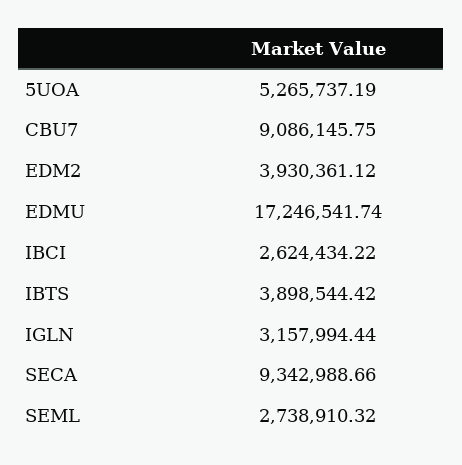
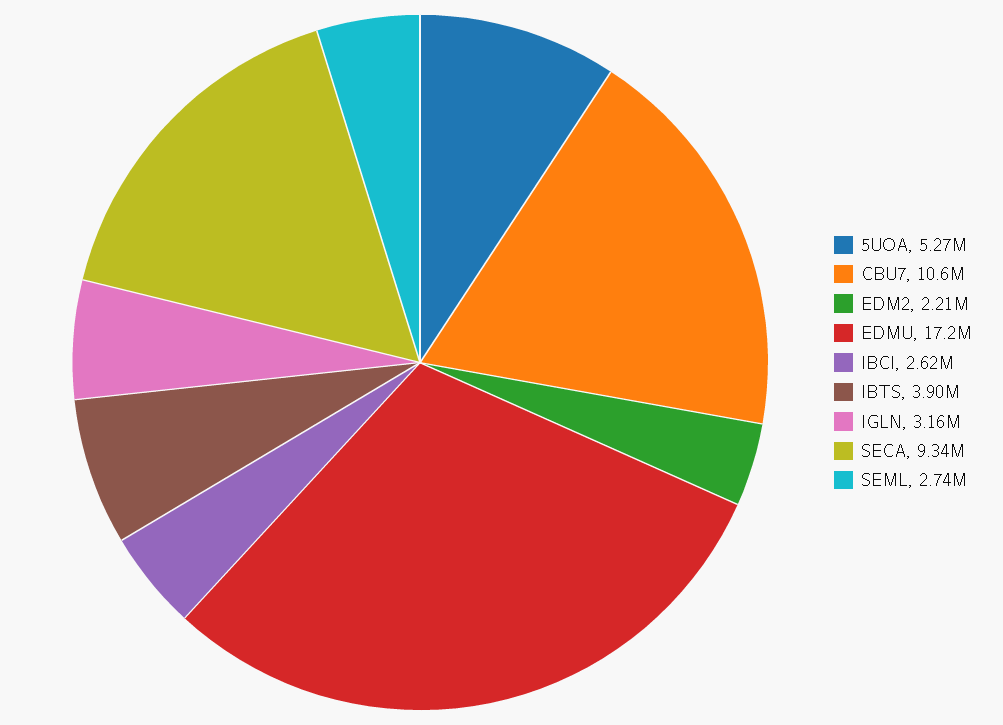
CBU7: 9086145.75 -> 10600000
EDM2: 3930361.12 -> 2210000

